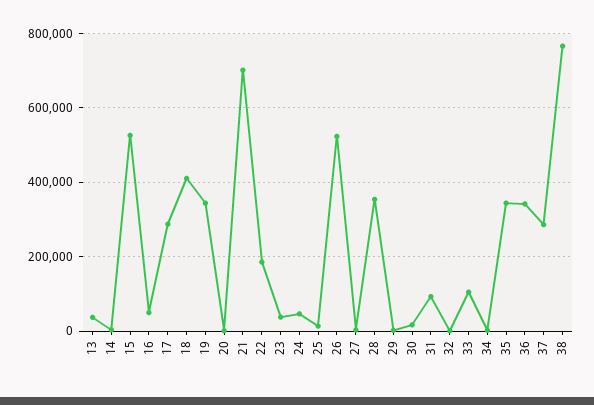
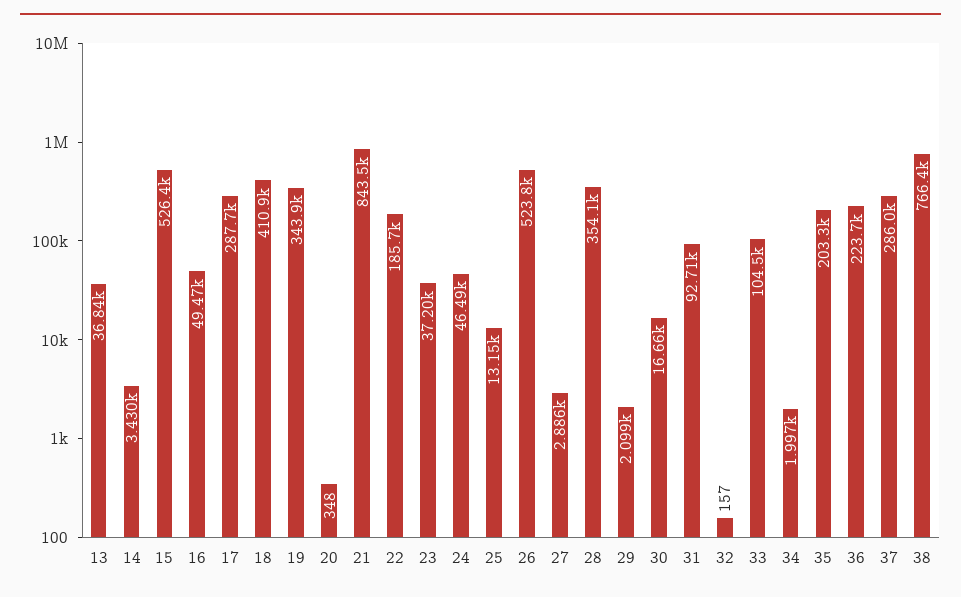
21: 700000 -> 843500
35: 340000 -> 203300
36: 340000 -> 223700

